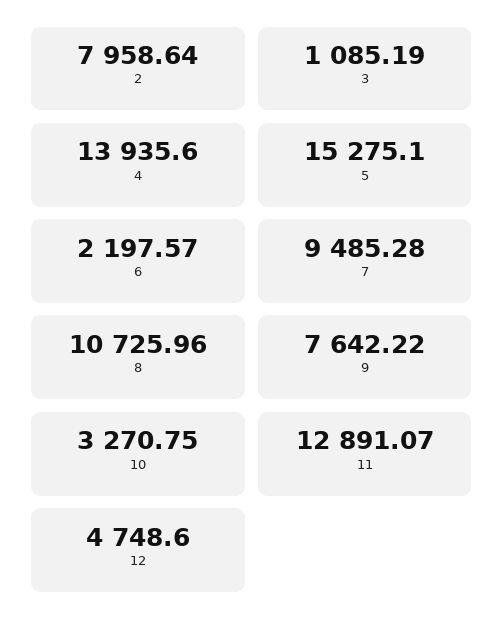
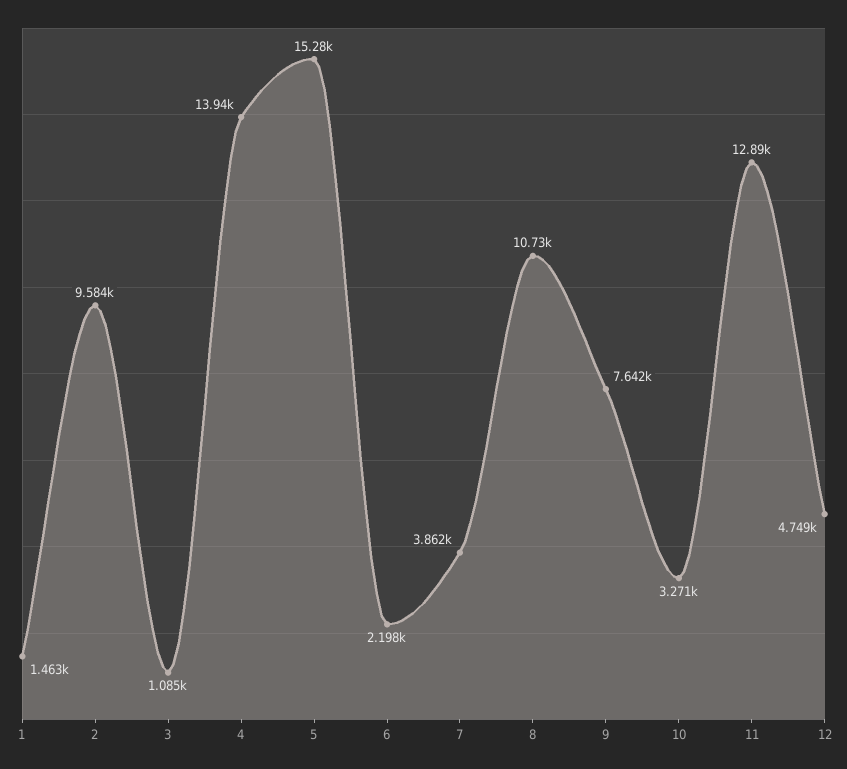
2: 7958.64 -> 9584
7: 9485.28 -> 3862
1: none -> 1463

